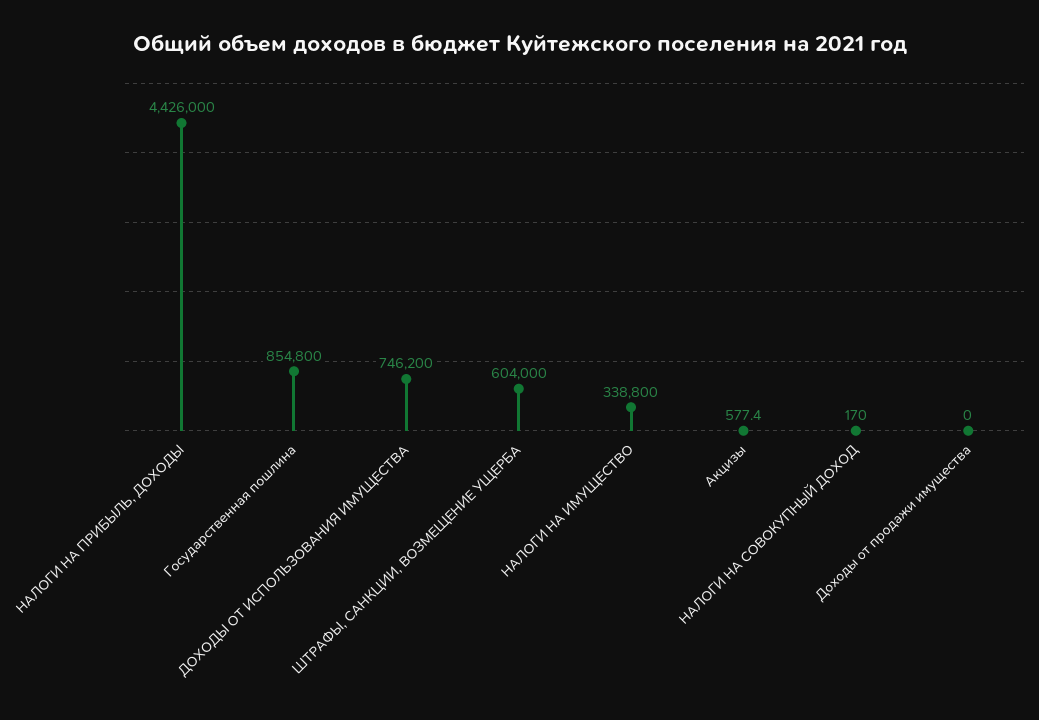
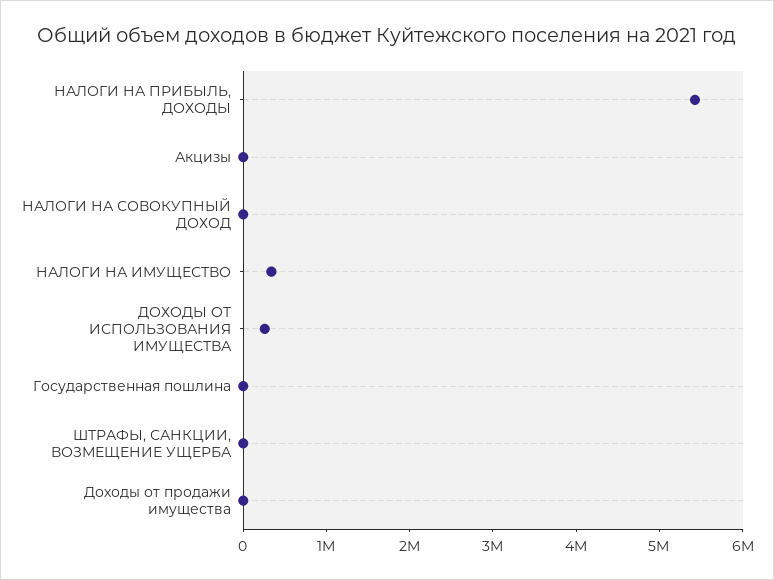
НАЛОГИ НА ПРИБЫЛЬ, ДОХОДЫ: 4426000 -> 5400000
Государственная пошлина: 854800 -> 0
ДОХОДЫ ОТ ИСПОЛЬЗОВАНИЯ ИМУЩЕСТВА: 746200 -> 200000
ШТРАФЫ, САНКЦИИ, ВОЗМЕЩЕНИЕ УЩЕРБА: 604000 -> 0

